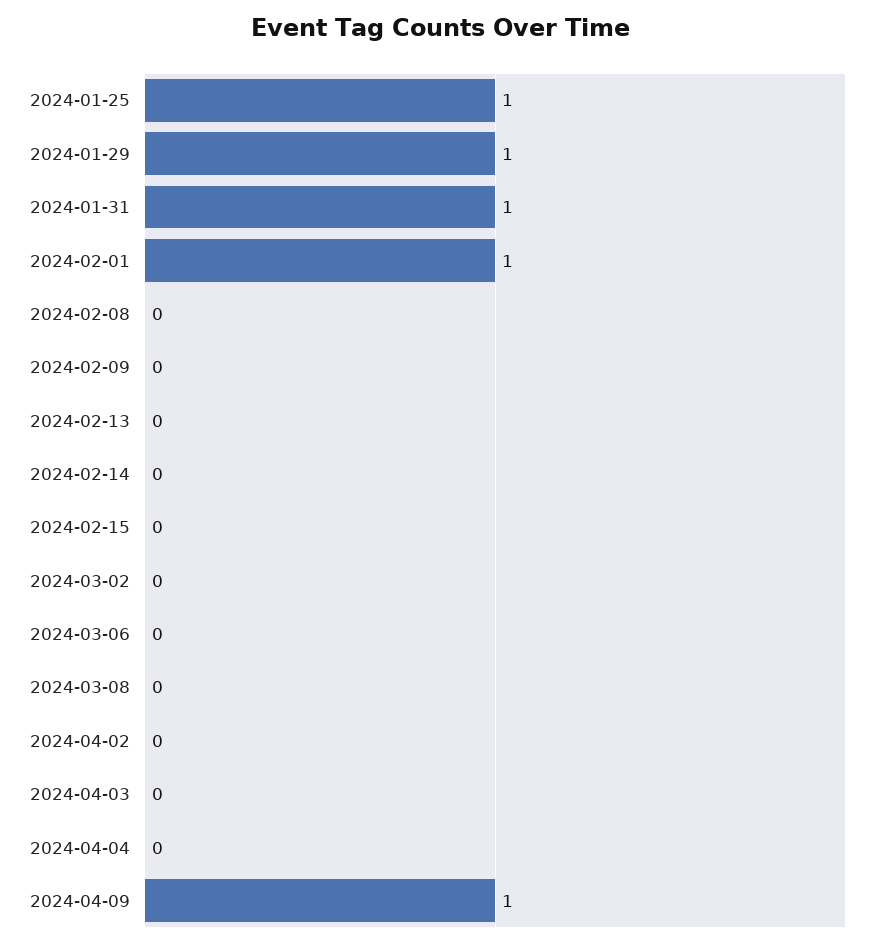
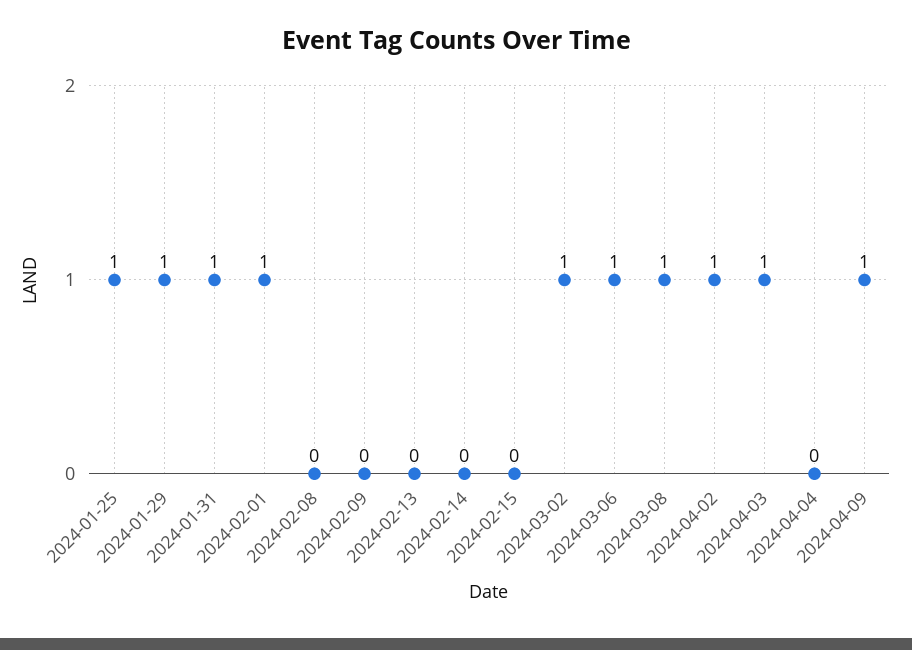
2024-03-02: 0 -> 1
2024-03-06: 0 -> 1
2024-03-08: 0 -> 1
2024-04-02: 0 -> 1
2024-04-03: 0 -> 1

